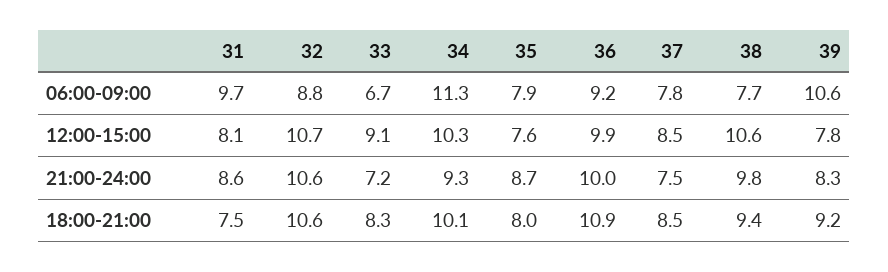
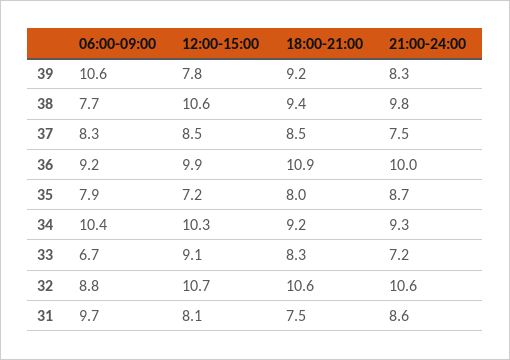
34, 06:00-09:00: 11.3 -> 10.4
37, 06:00-09:00: 7.8 -> 8.3
35, 12:00-15:00: 7.6 -> 7.2
34, 18:00-21:00: 10.1 -> 9.2

